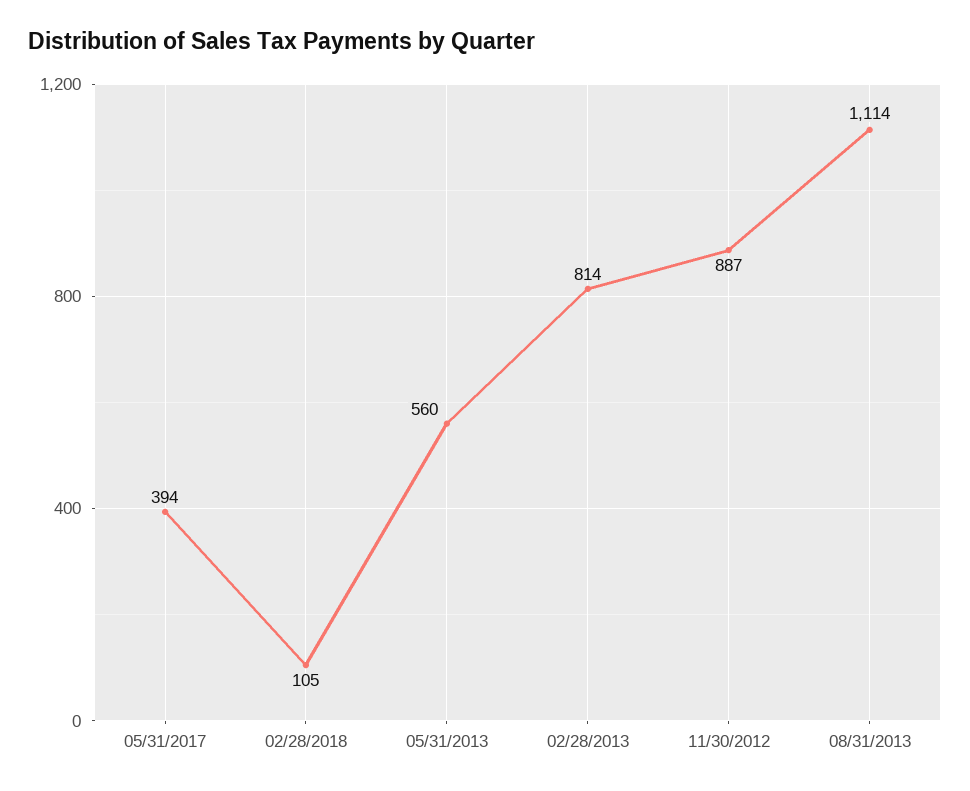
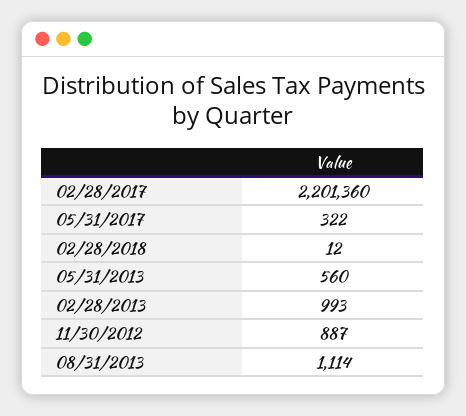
05/31/2017: 394 -> 322
02/28/2018: 105 -> 12
02/28/2013: 814 -> 993
02/28/2017: none -> 2201360

